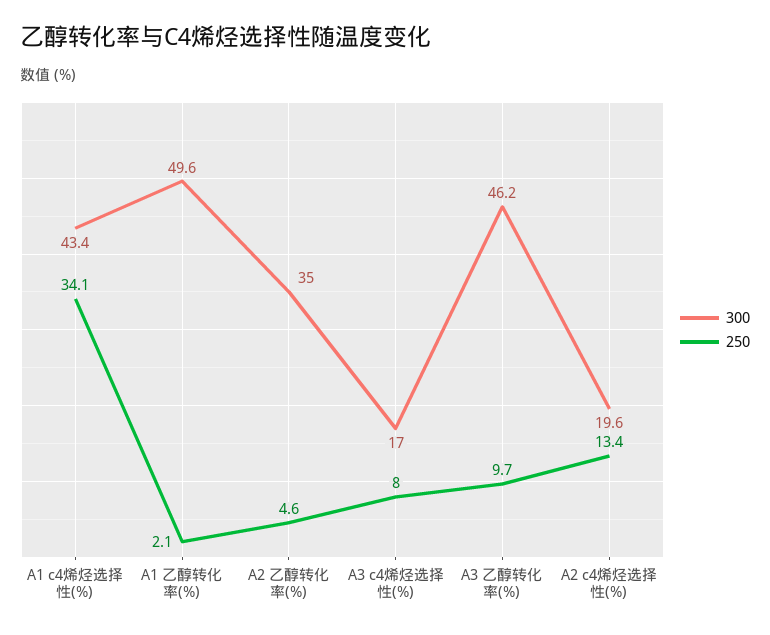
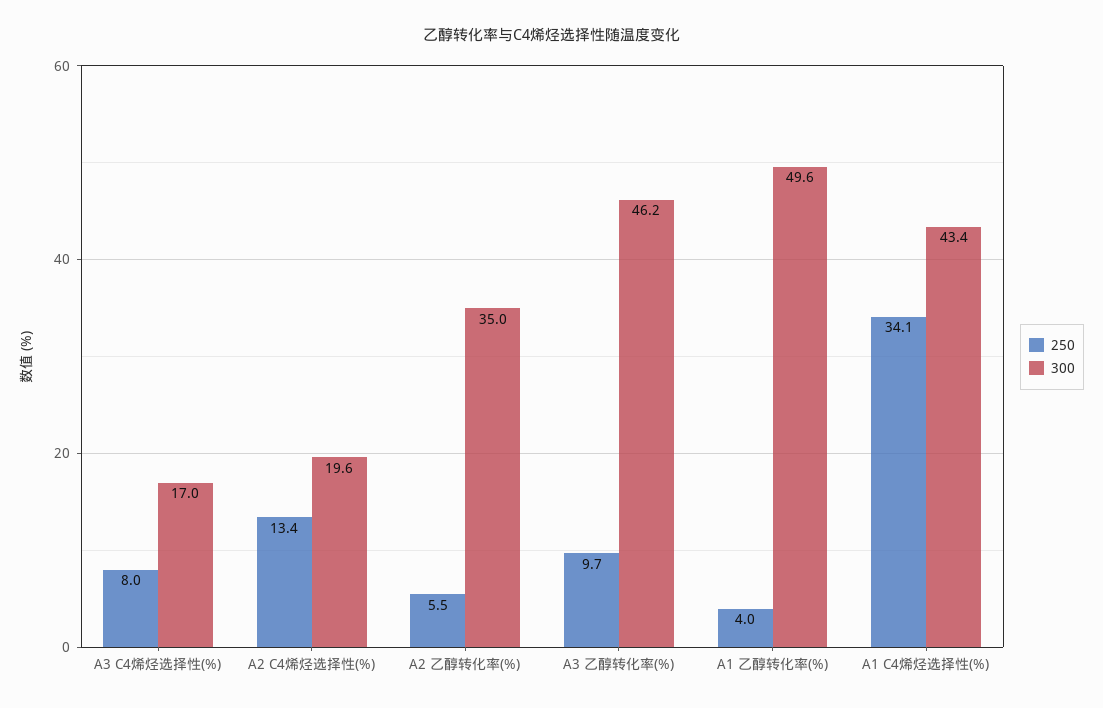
250, A1 乙醇转化率(%): 2.1 -> 4
250, A2 乙醇转化率(%): 4.6 -> 5.5

